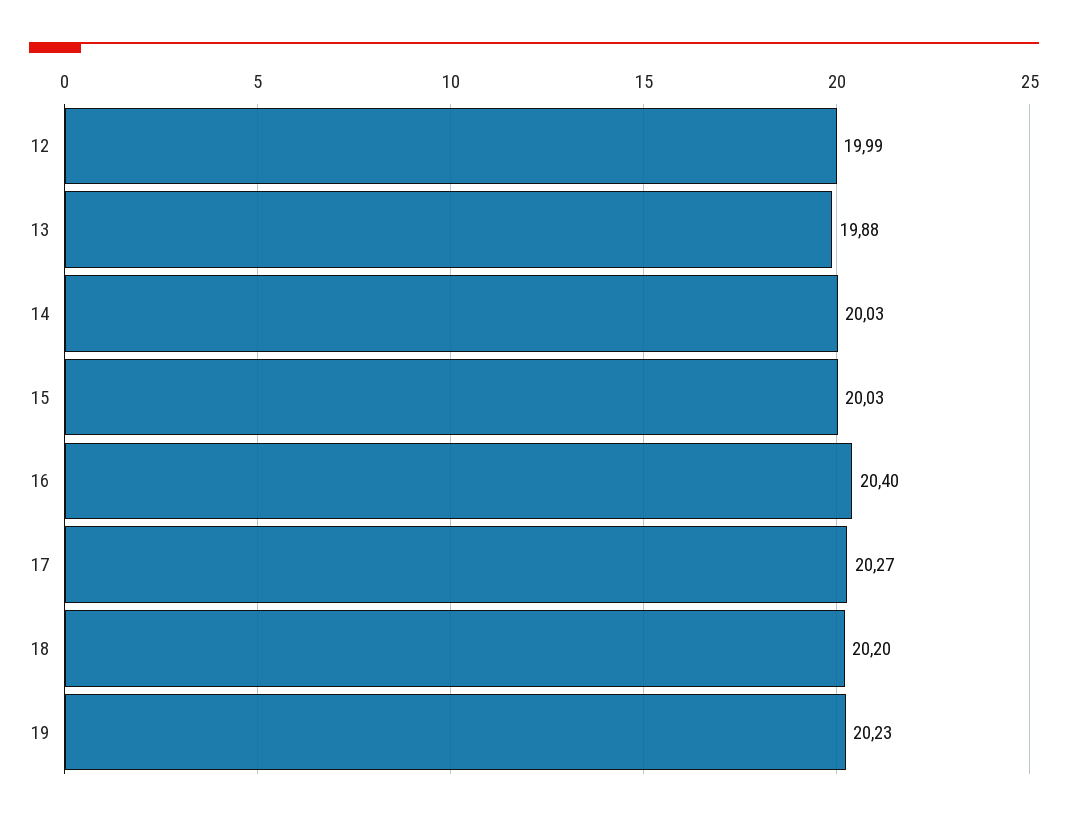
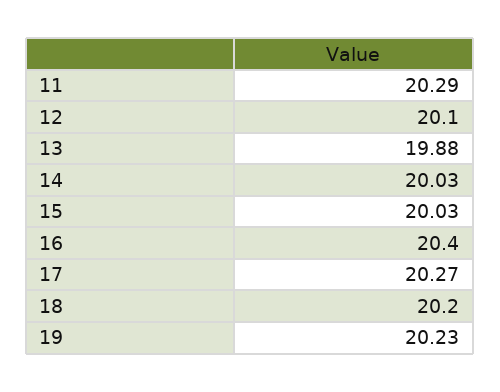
12: 19.99 -> 20.1
11: none -> 20.29

